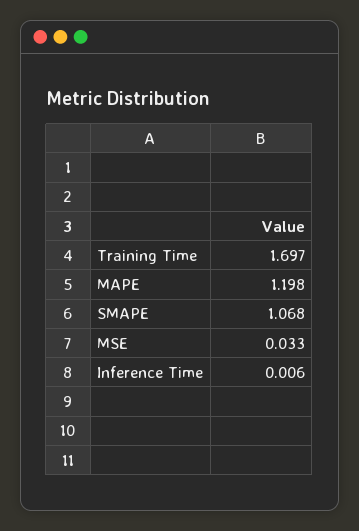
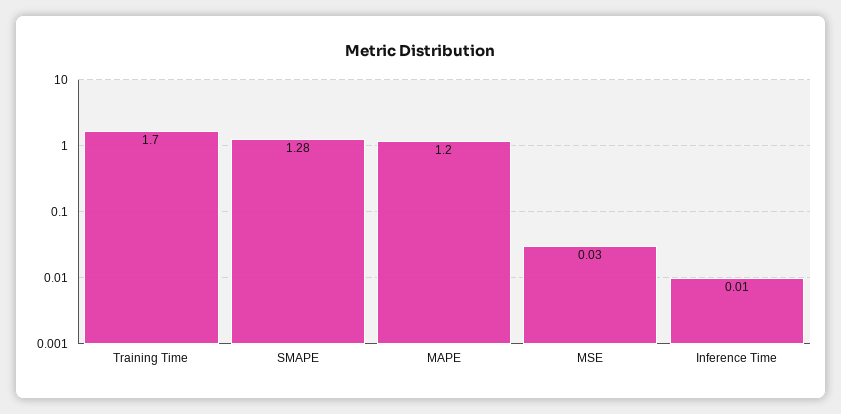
SMAPE: 1.068 -> 1.28

